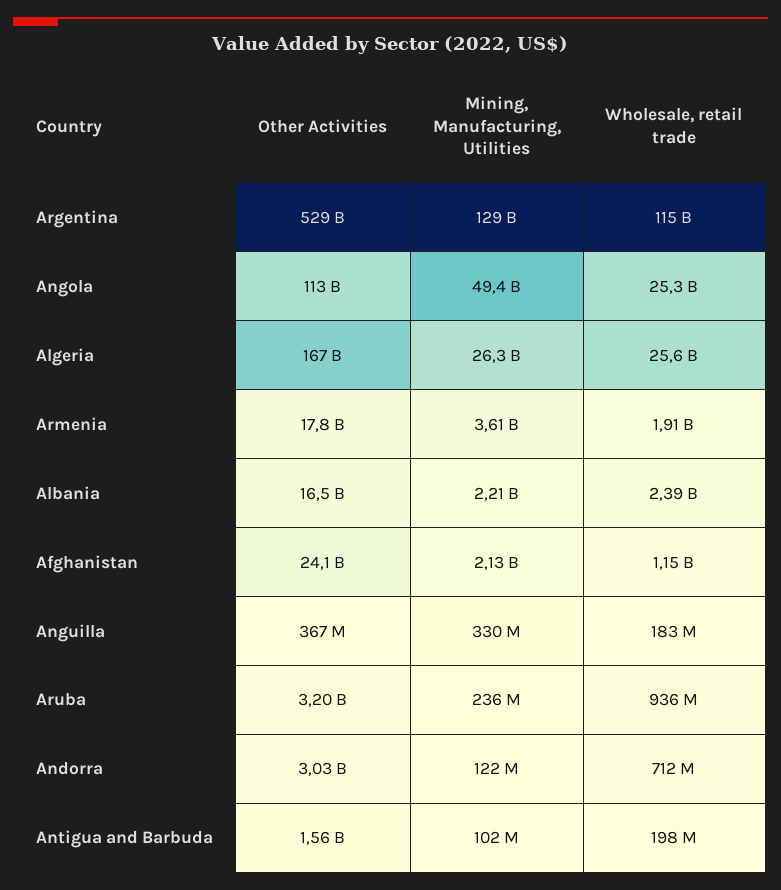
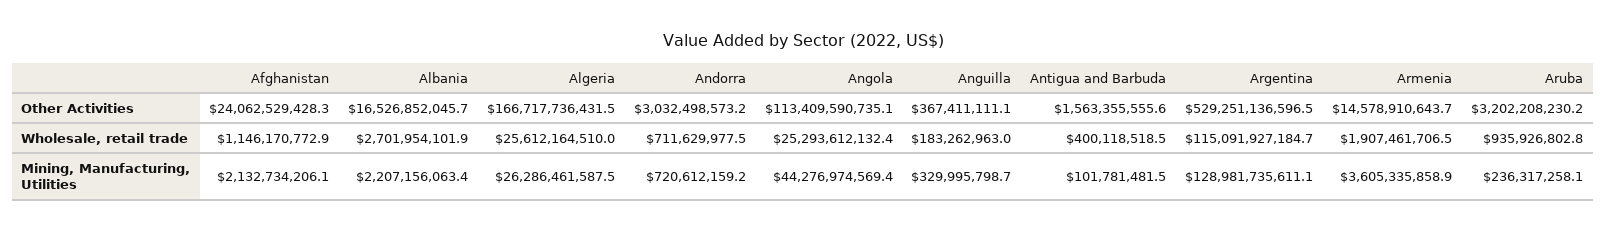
Mining, Manufacturing, Utilities, Angola: 49400000000 -> 44276974569.4
Other Activities, Armenia: 17800000000 -> 14578910643.7
Wholesale, retail trade, Albania: 2390000000 -> 2701954101.9
Mining, Manufacturing, Utilities, Andorra: 122000000 -> 720612159.2
Wholesale, retail trade, Antigua and Barbuda: 198000000 -> 400118518.5

